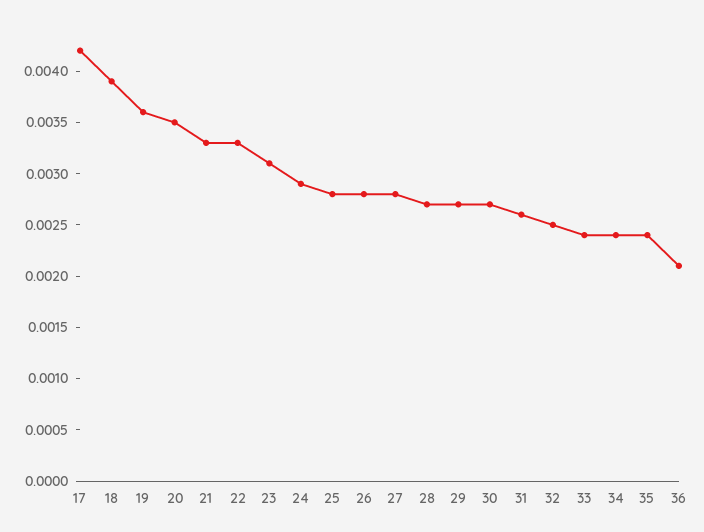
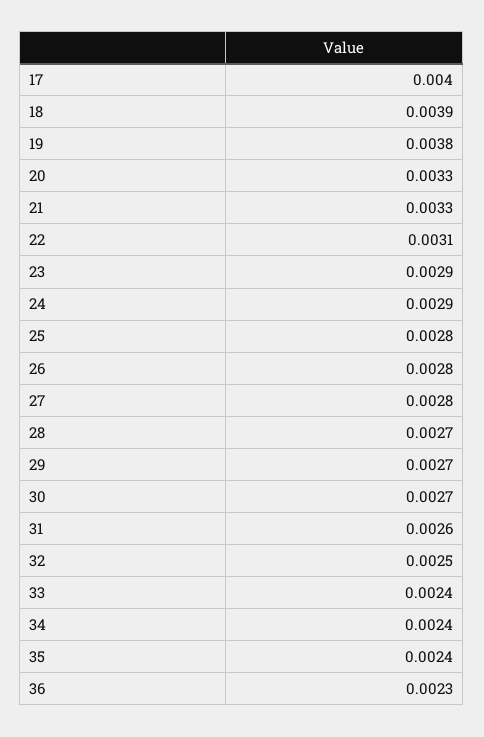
17: 0.0042 -> 0.004
19: 0.0036 -> 0.0038
20: 0.0035 -> 0.0033
22: 0.0033 -> 0.0031
23: 0.0031 -> 0.0029
36: 0.0021 -> 0.0023

